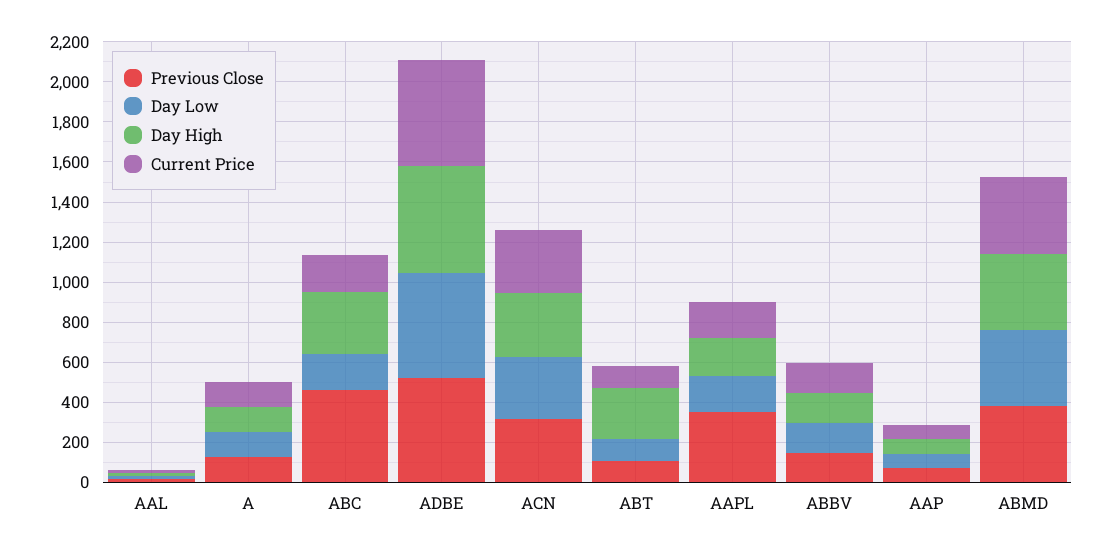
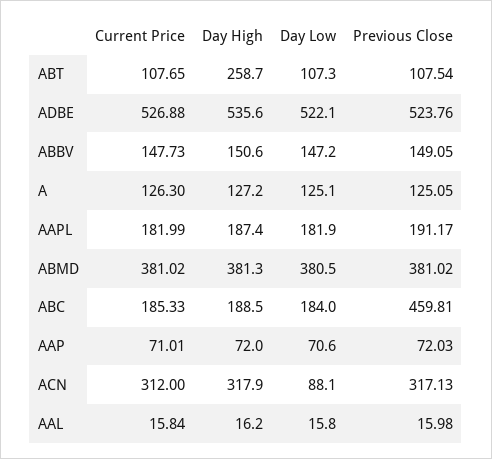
Day High, ABC: 300 -> 188.5
Day Low, ACN: 300 -> 88.1
Previous Close, AAPL: 350 -> 191.17

